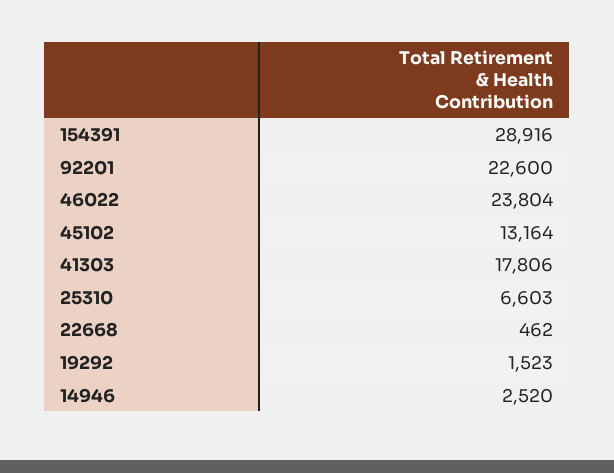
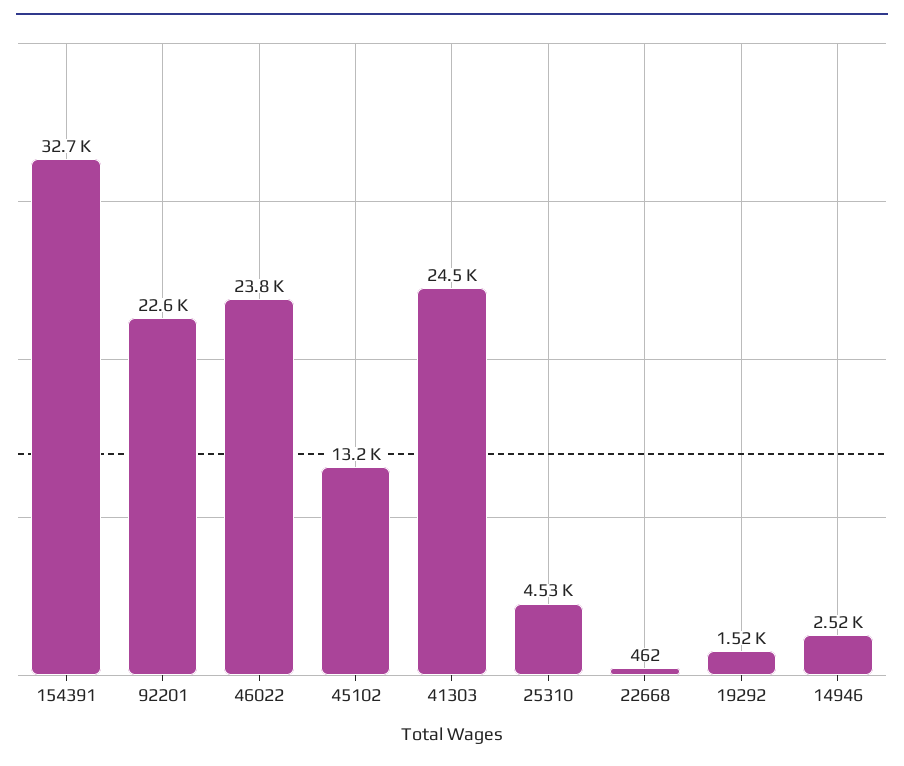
154391: 28916 -> 32700
41303: 17806 -> 24500
25310: 6603 -> 4530

